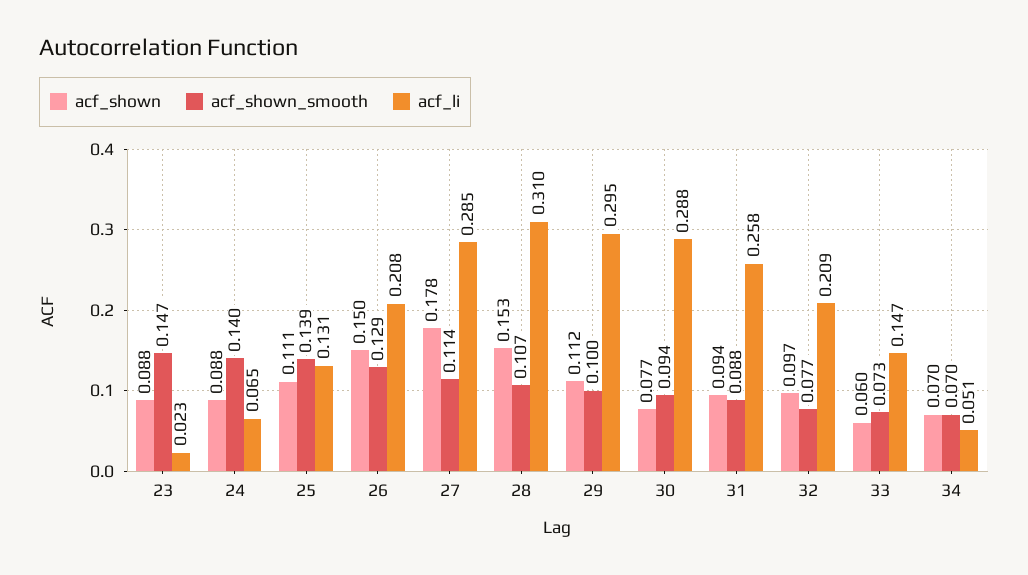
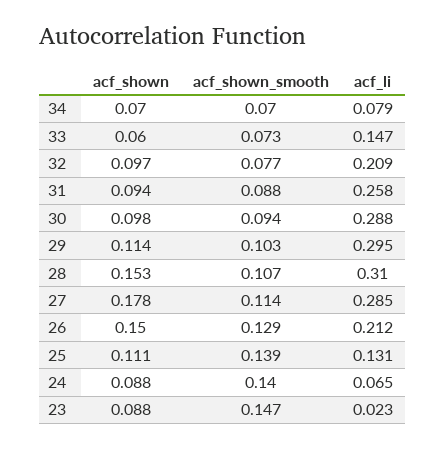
acf_li, 26: 0.208 -> 0.212
acf_shown, 29: 0.112 -> 0.114
acf_shown_smooth, 29: 0.1 -> 0.103
acf_shown, 30: 0.077 -> 0.098
acf_li, 34: 0.051 -> 0.079

